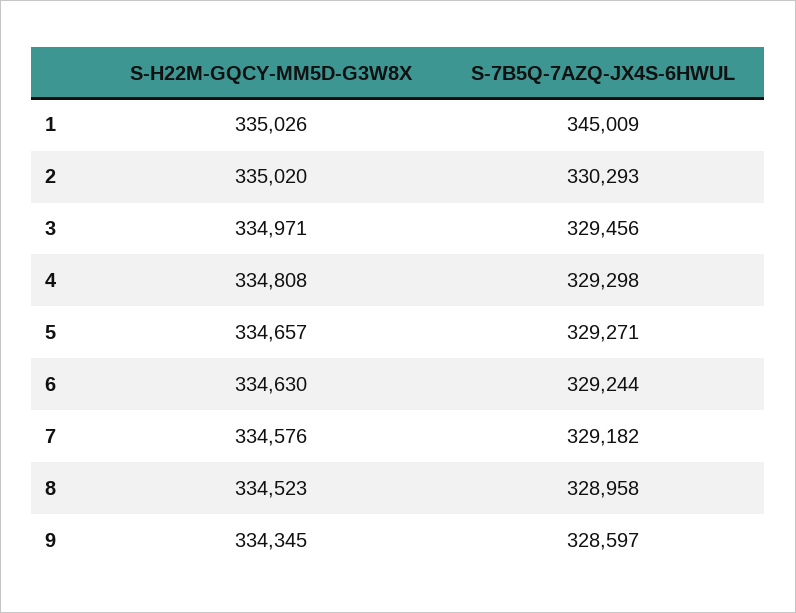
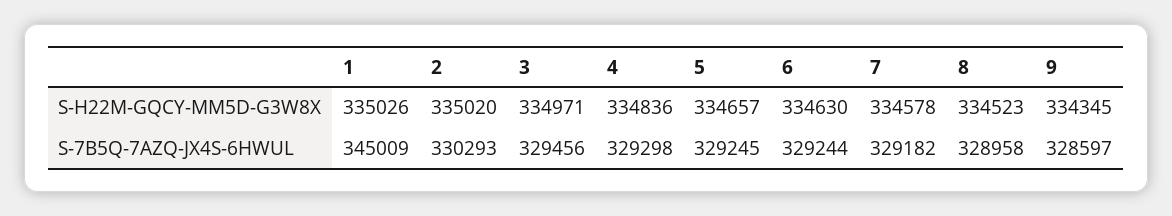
S-H22M-GQCY-MM5D-G3W8X, 4: 334808 -> 334836
S-7B5Q-7AZQ-JX4S-6HWUL, 5: 329271 -> 329245
S-H22M-GQCY-MM5D-G3W8X, 7: 334576 -> 334578

